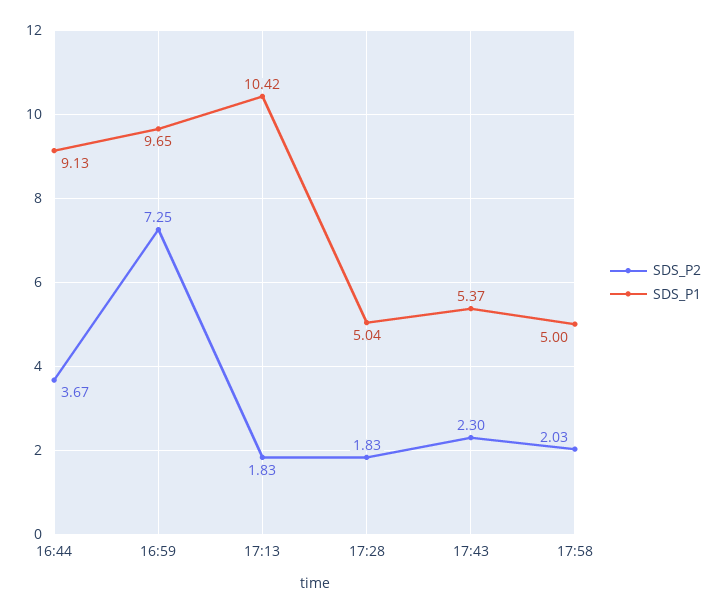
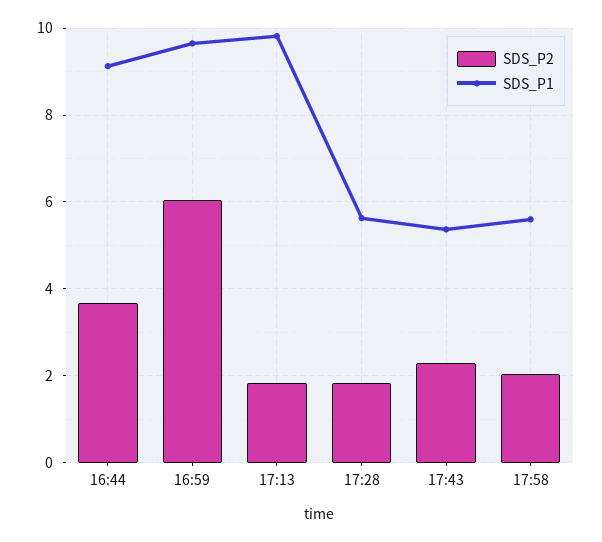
SDS_P2, 16:59: 7.25 -> 6
SDS_P1, 17:13: 10.42 -> 9.8
SDS_P1, 17:28: 5.04 -> 5.6
SDS_P1, 17:58: 5 -> 5.6

